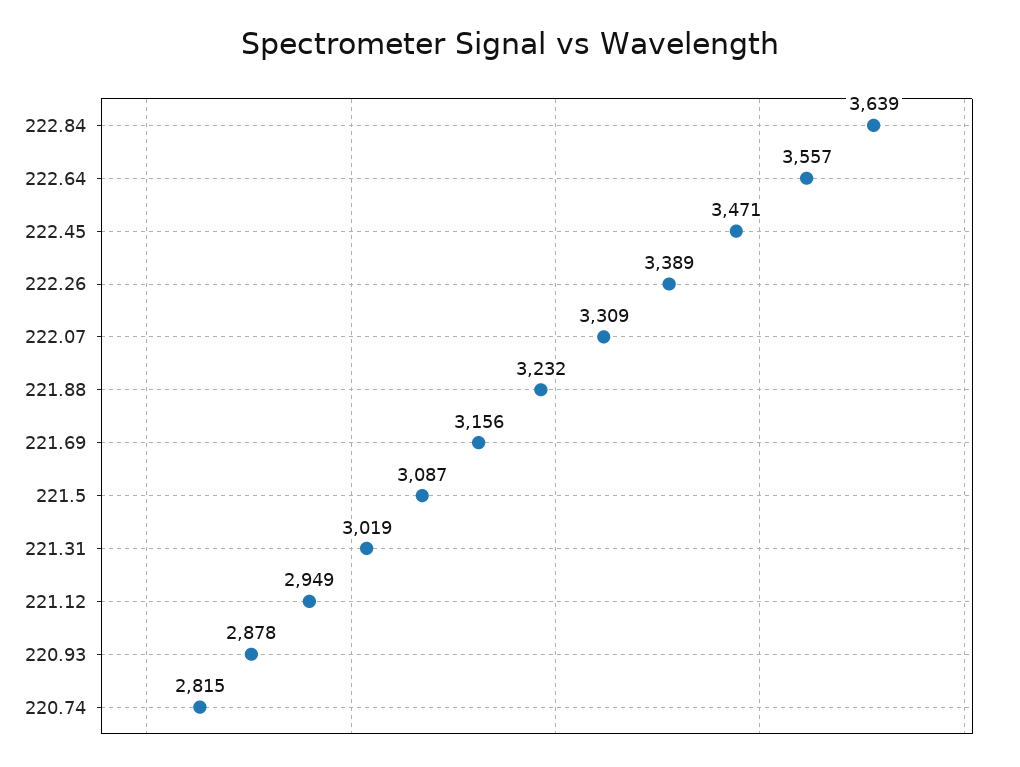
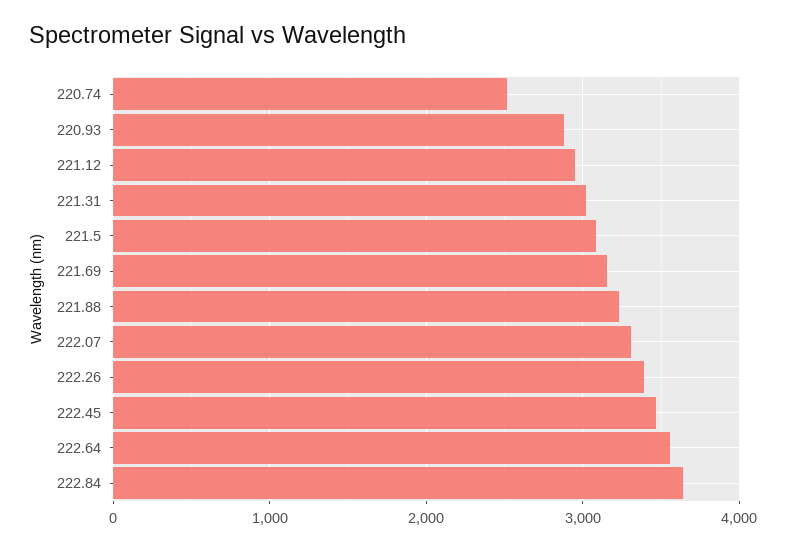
220.74: 2815 -> 2500

